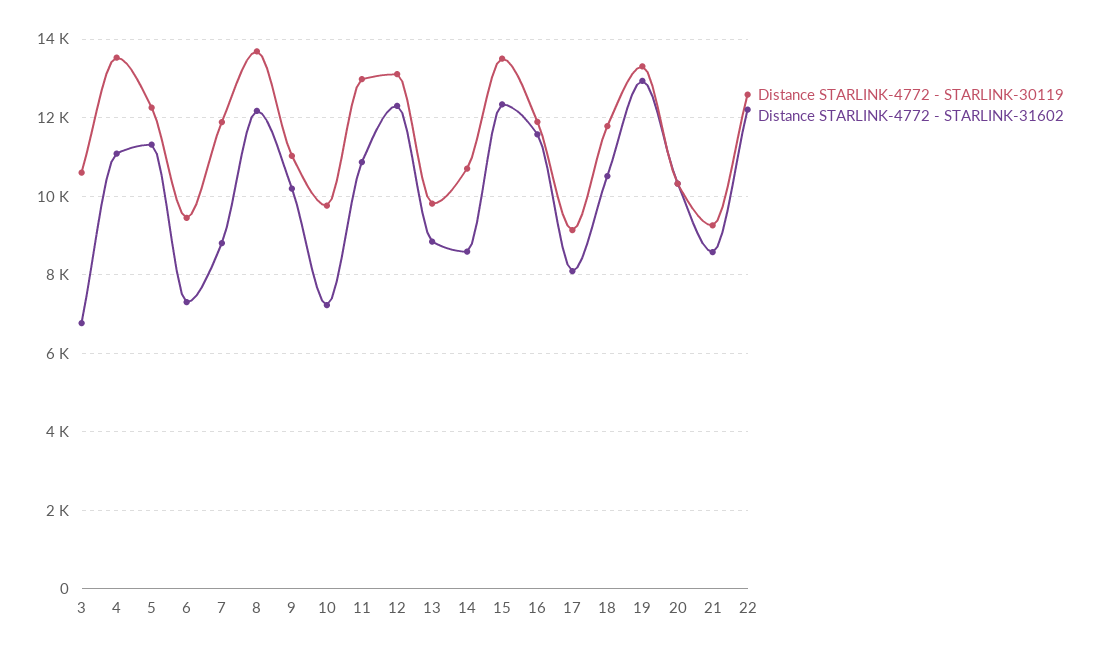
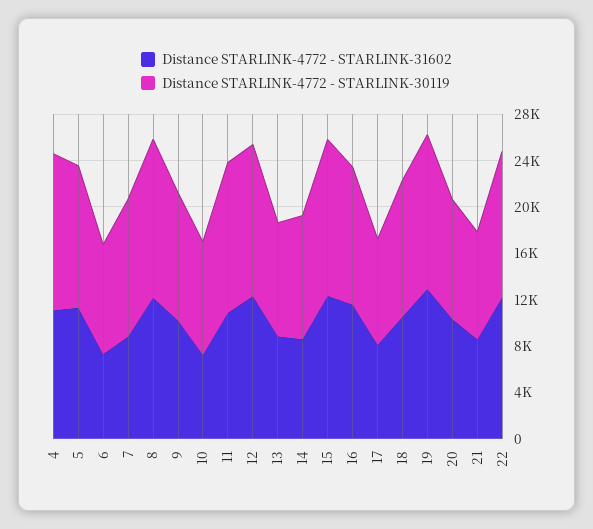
Distance STARLINK-4772 - STARLINK-30119, 3: 10600 -> none
Distance STARLINK-4772 - STARLINK-31602, 3: 6800 -> none

